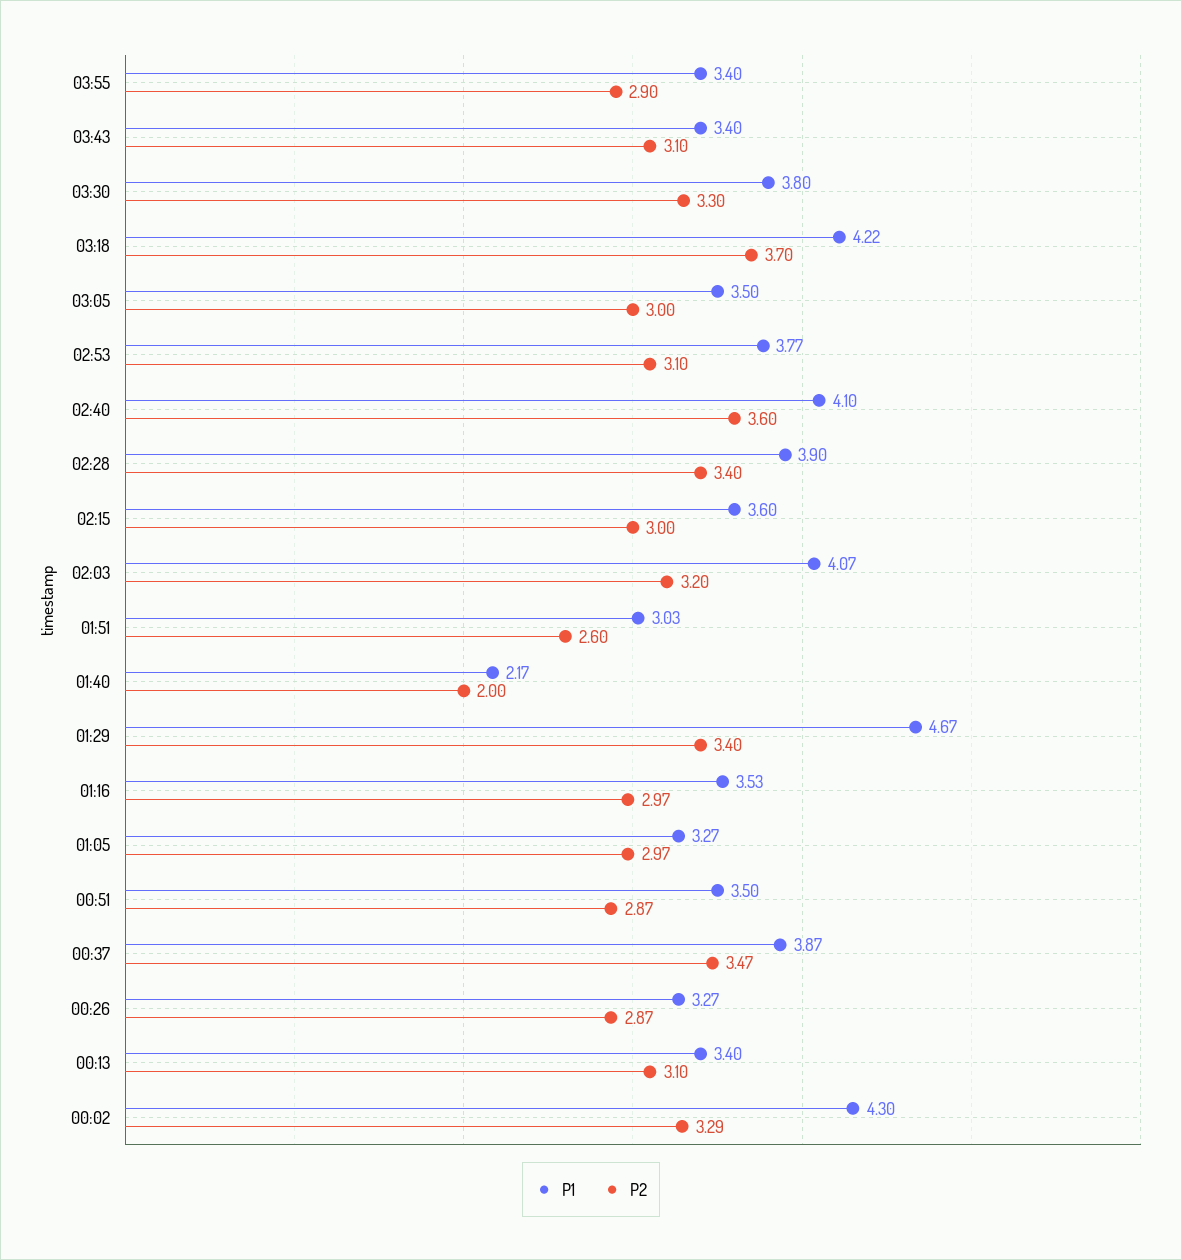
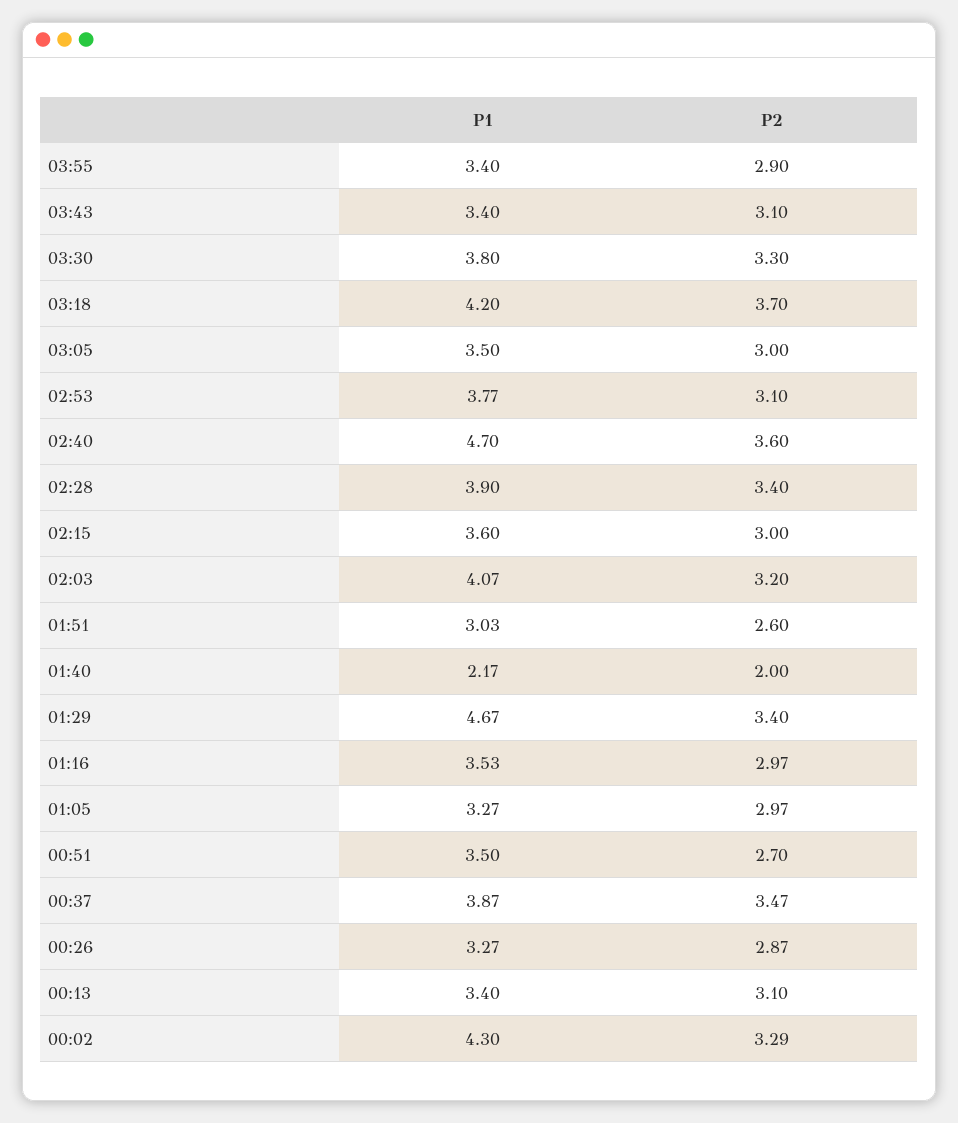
P1, 03:18: 4.22 -> 4.2
P1, 02:40: 4.1 -> 4.7
P2, 00:51: 2.87 -> 2.7

